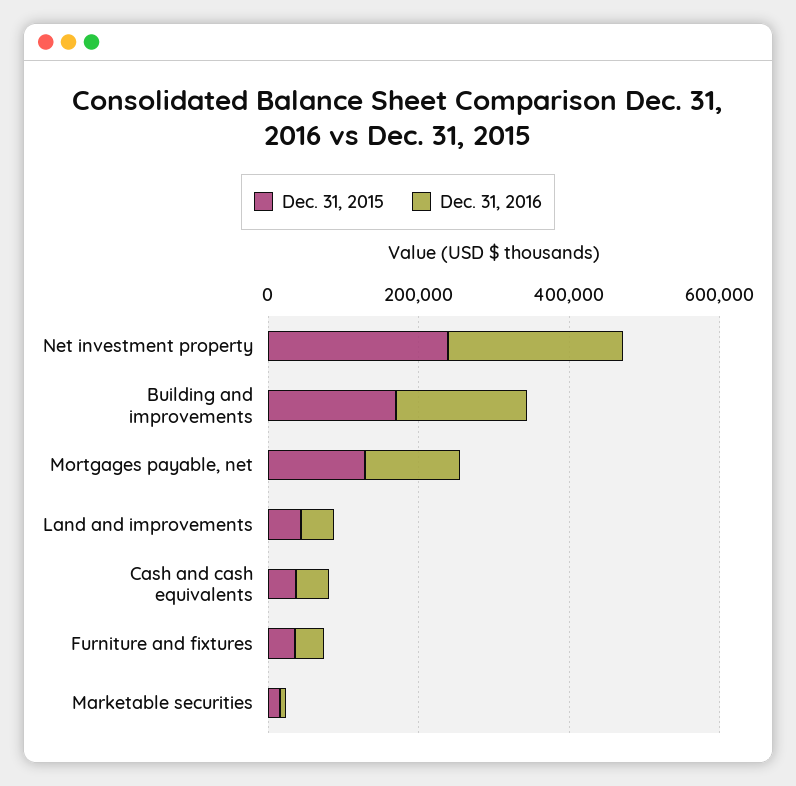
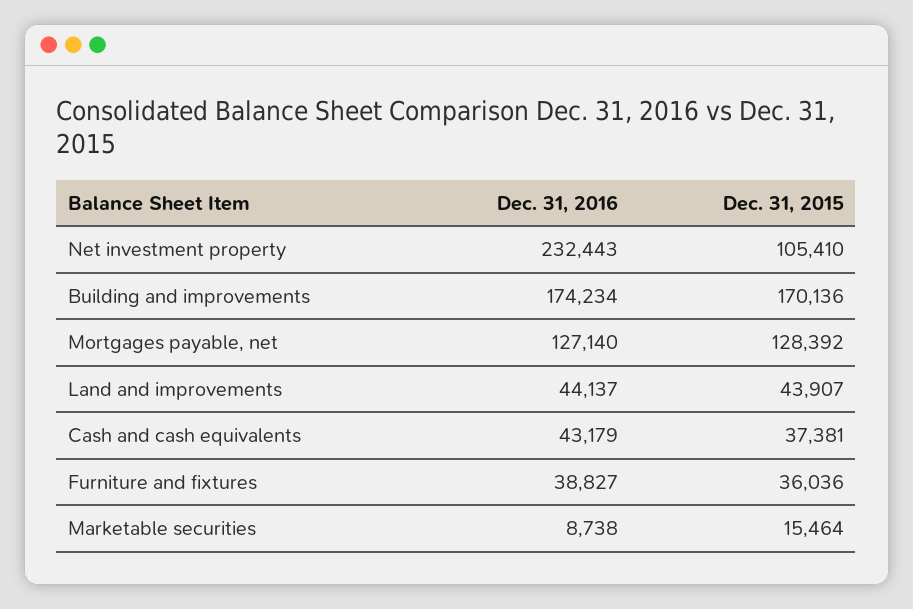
Dec. 31, 2015, Net investment property: 250000 -> 105410

